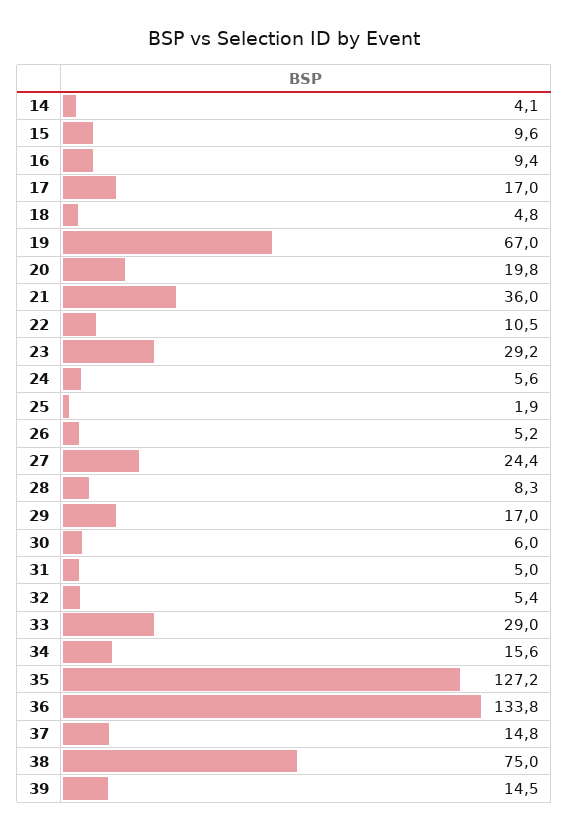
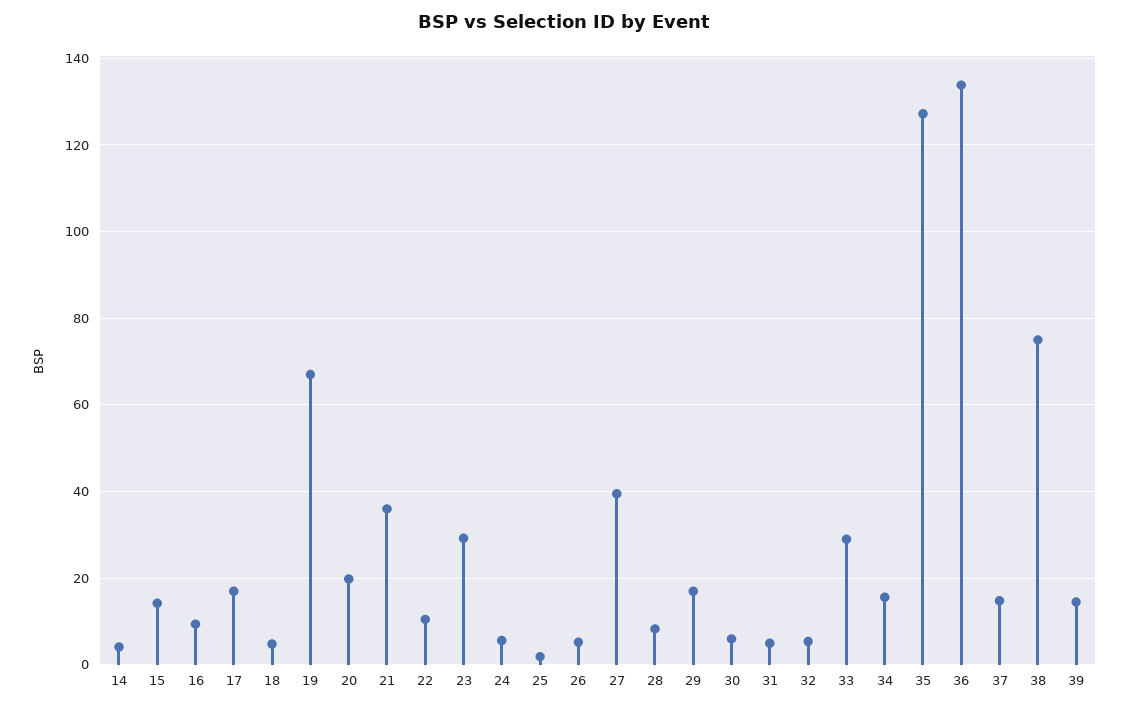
15: 9.6 -> 14
27: 24.4 -> 40

